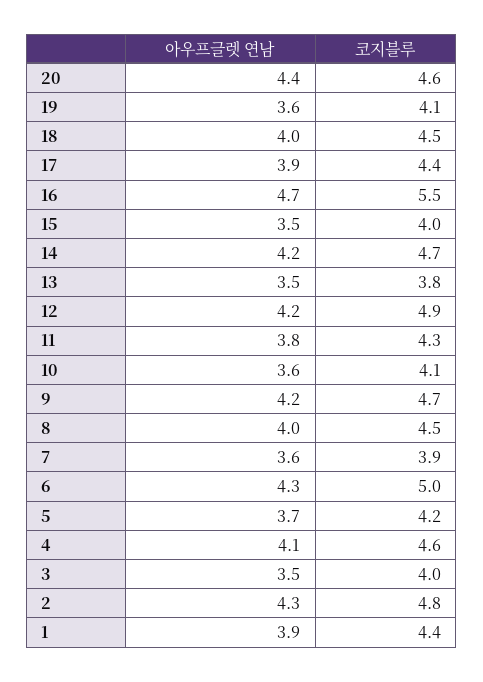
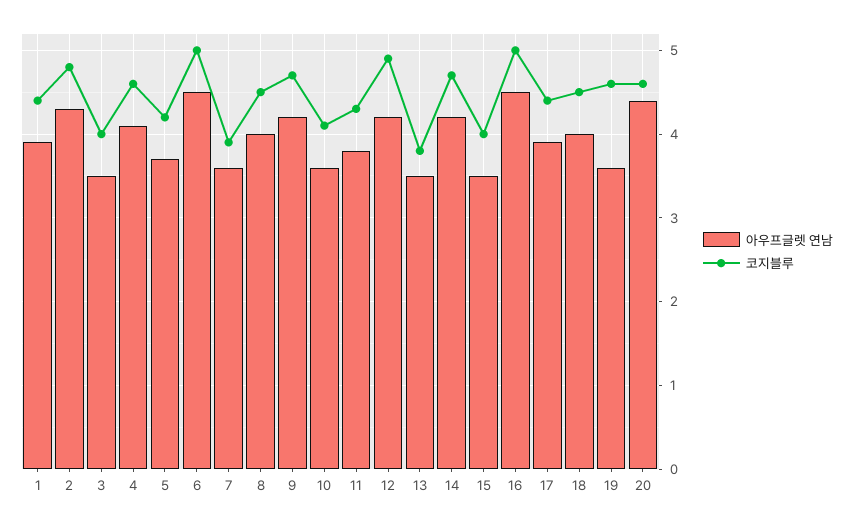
코지블루, 19: 4.1 -> 4.6
아우프글렛 연남, 16: 4.7 -> 4.5
코지블루, 16: 5.5 -> 5
아우프글렛 연남, 6: 4.3 -> 4.5

